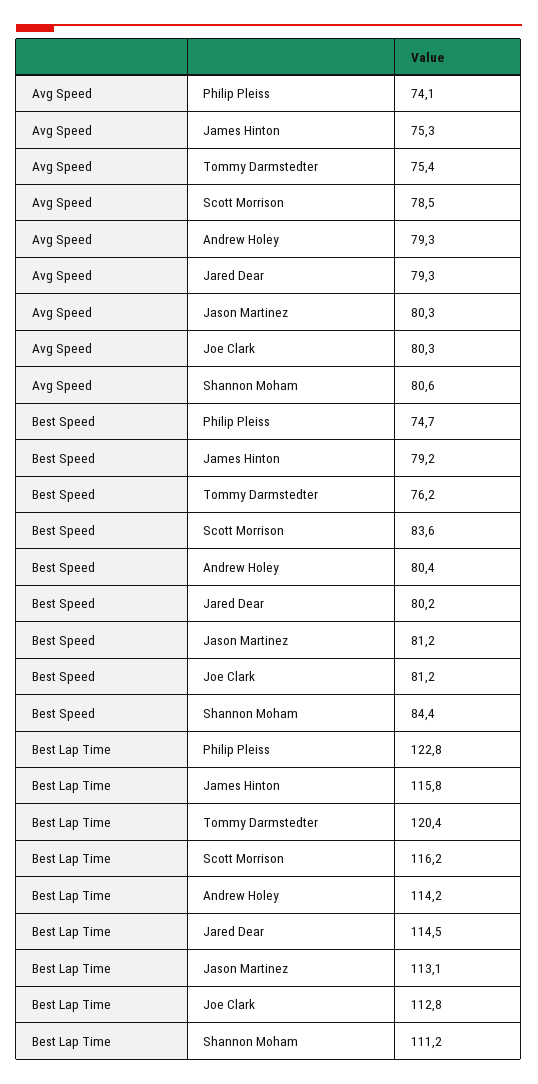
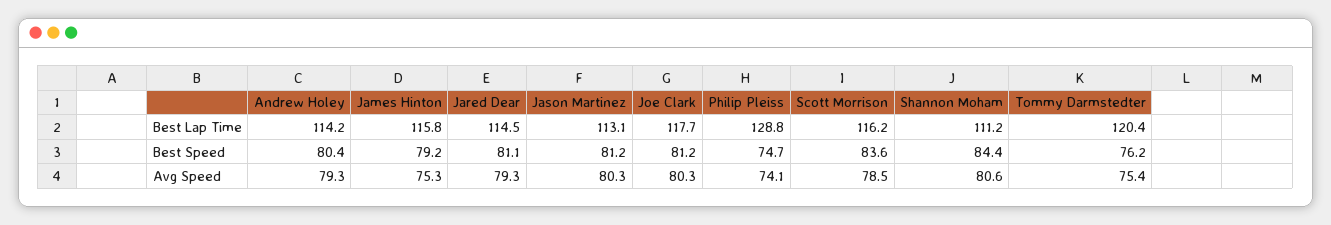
Best Speed, Jared Dear: 80.2 -> 81.1
Best Lap Time, Philip Pleiss: 122.8 -> 128.8
Best Lap Time, Joe Clark: 112.8 -> 117.7

